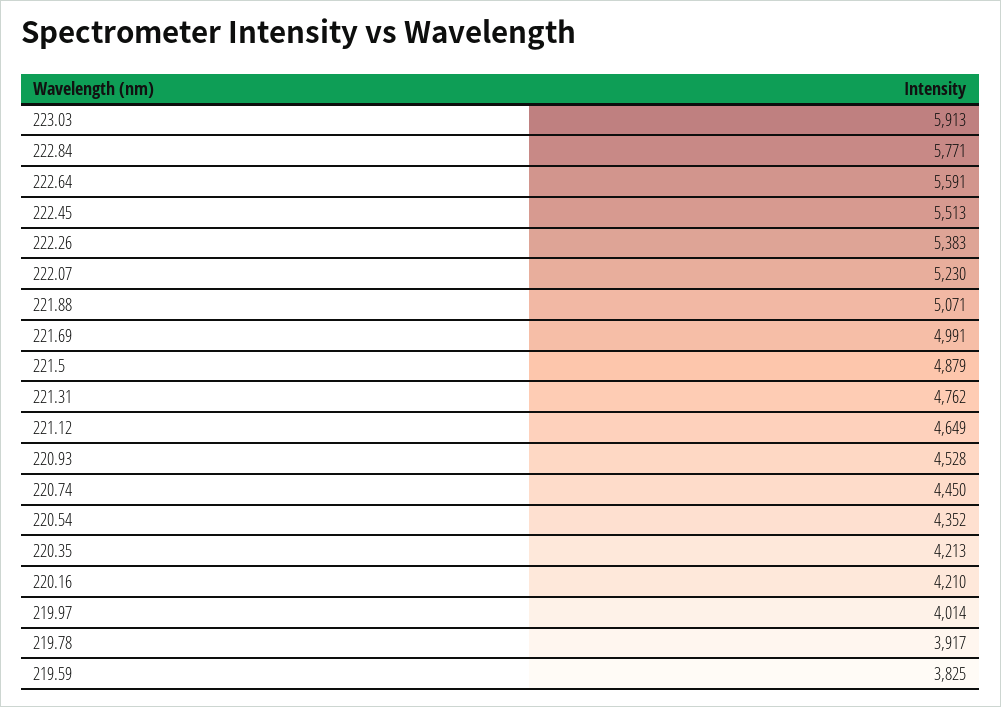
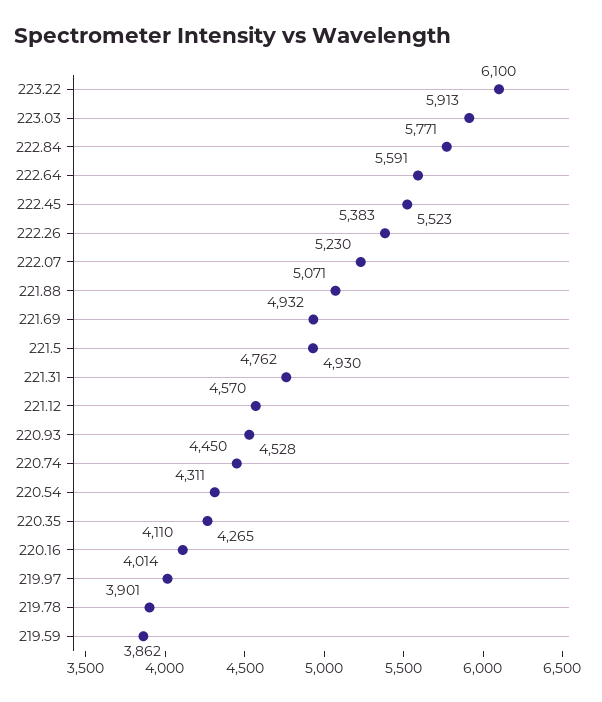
222.45: 5513 -> 5523
221.69: 4991 -> 4932
221.5: 4879 -> 4930
221.12: 4649 -> 4570
220.54: 4352 -> 4311
220.35: 4213 -> 4265
220.16: 4210 -> 4110
219.78: 3917 -> 3901
219.59: 3825 -> 3862
223.22: none -> 6100

